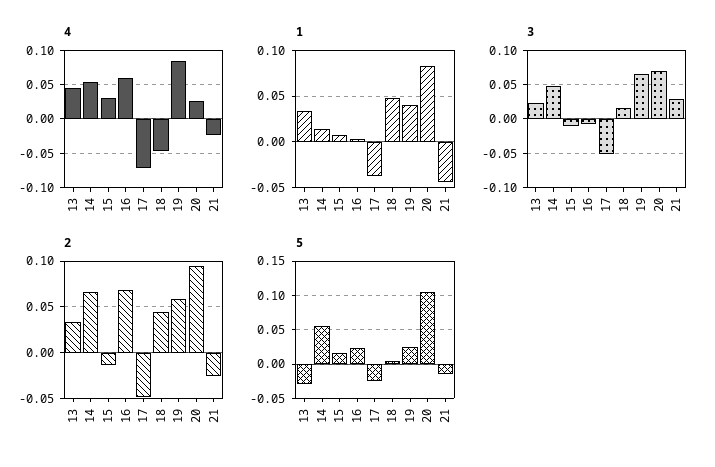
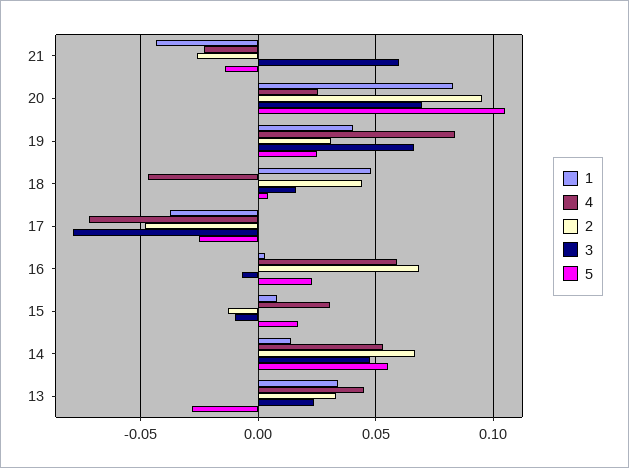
3, 17: -0.05 -> -0.08
3, 21: 0.03 -> 0.06
2, 19: 0.06 -> 0.03

